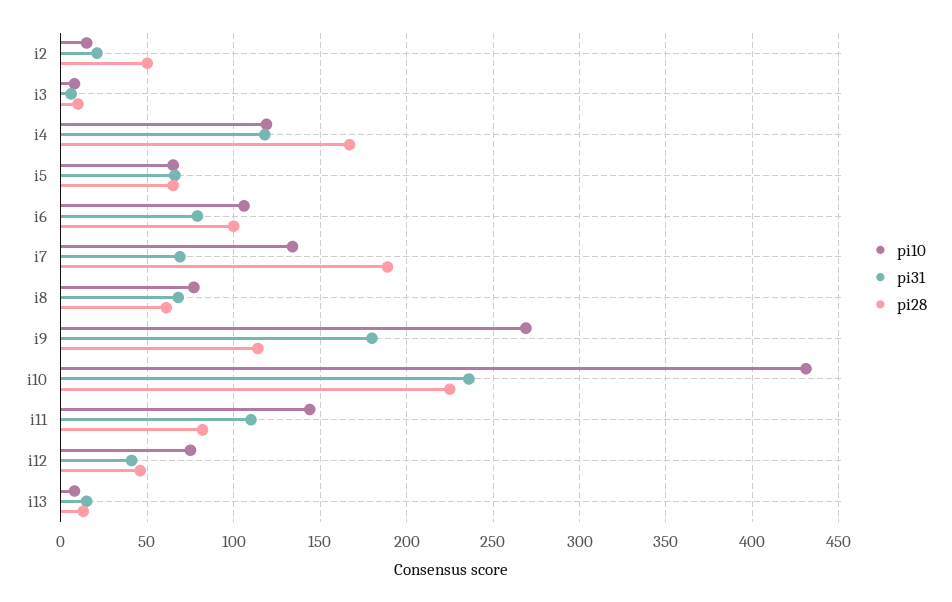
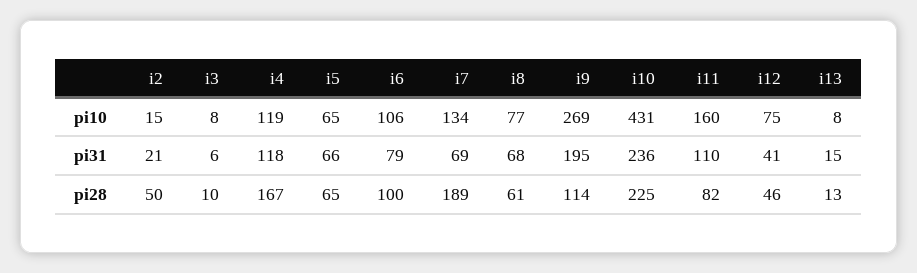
pi31, i9: 180 -> 195
pi10, i11: 145 -> 160

